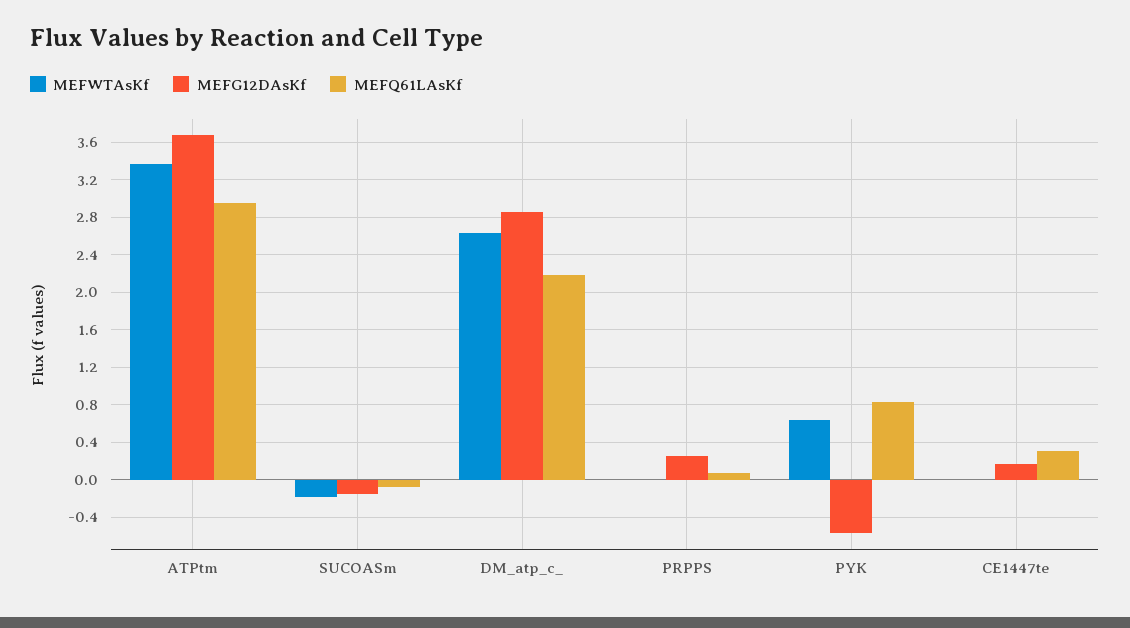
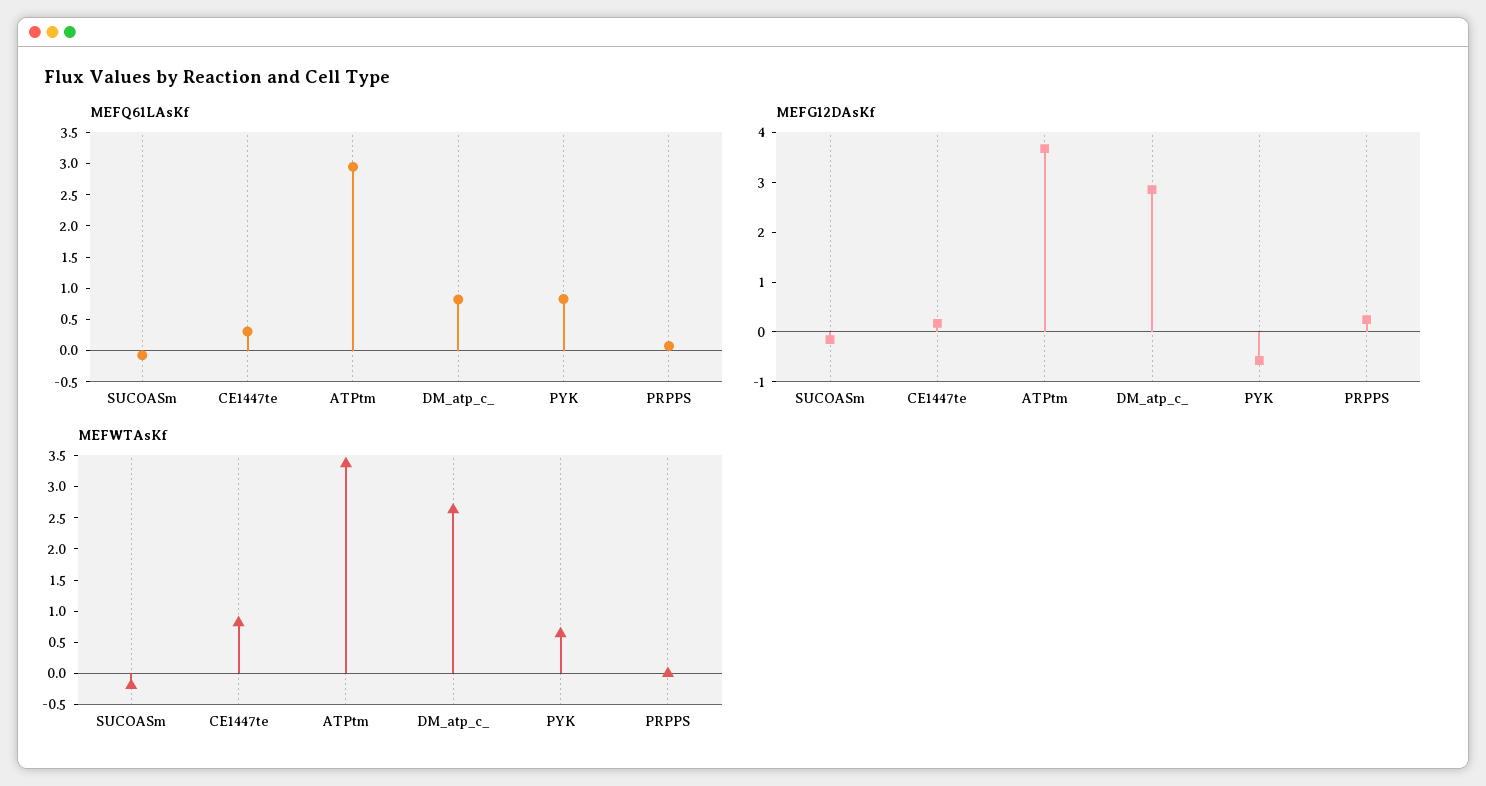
MEFQ61LAsKf, DM_atp_c_: 2.2 -> 0.75
MEFWTAsKf, CE1447te: 0 -> 0.75

